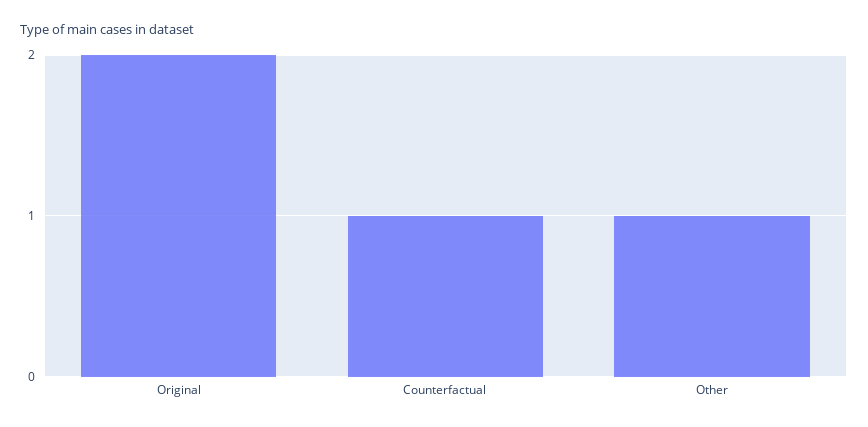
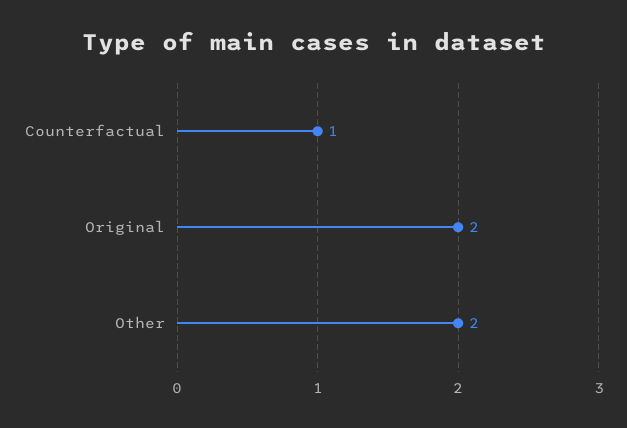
Other: 1 -> 2

